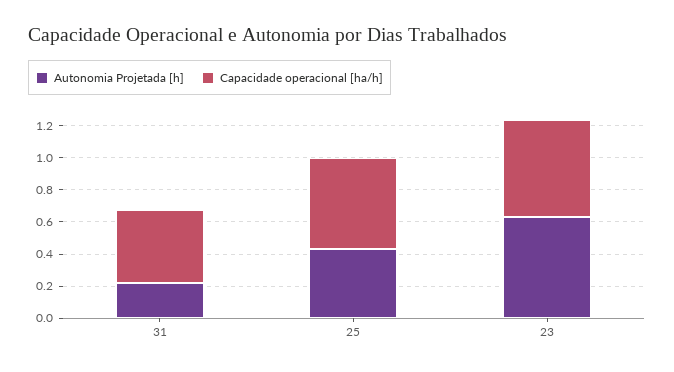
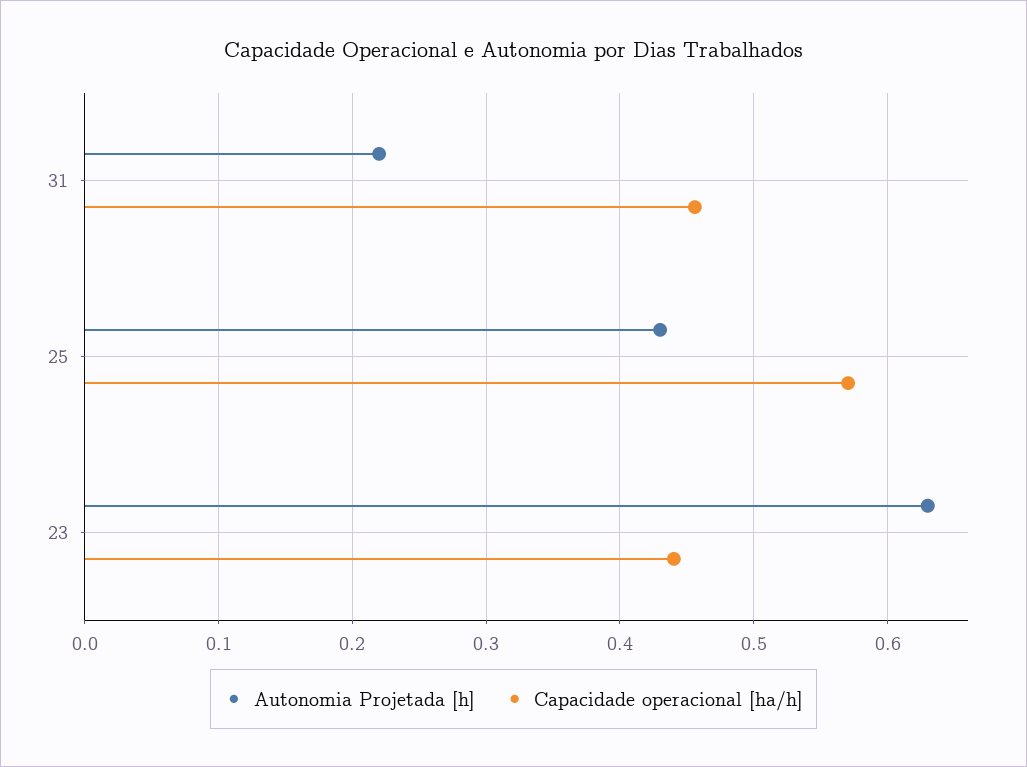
Capacidade operacional [ha/h], 23: 0.6 -> 0.44

